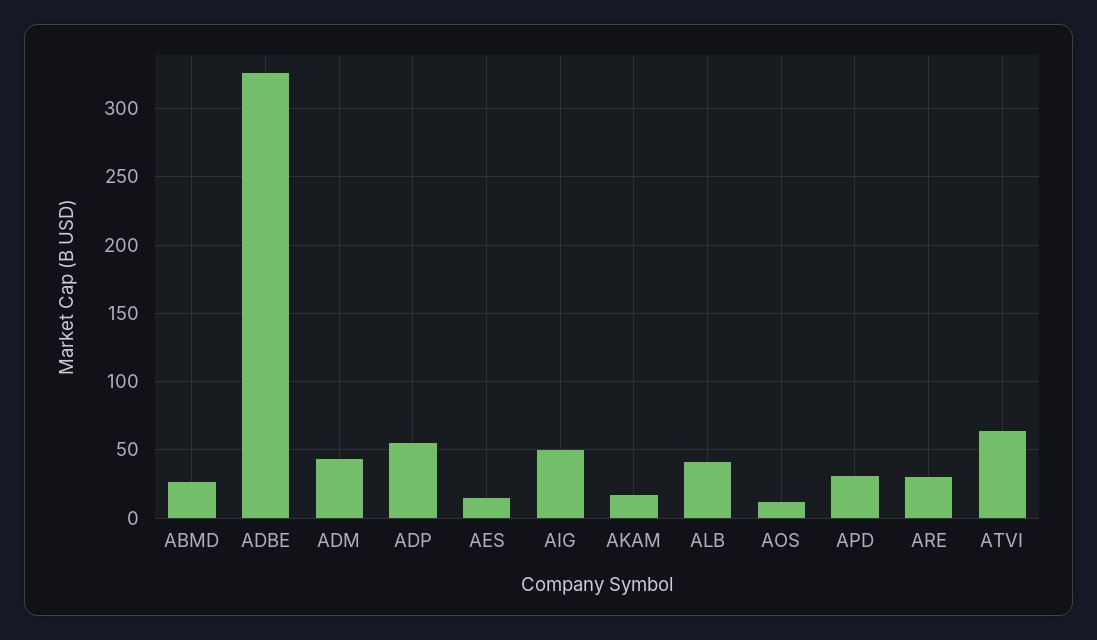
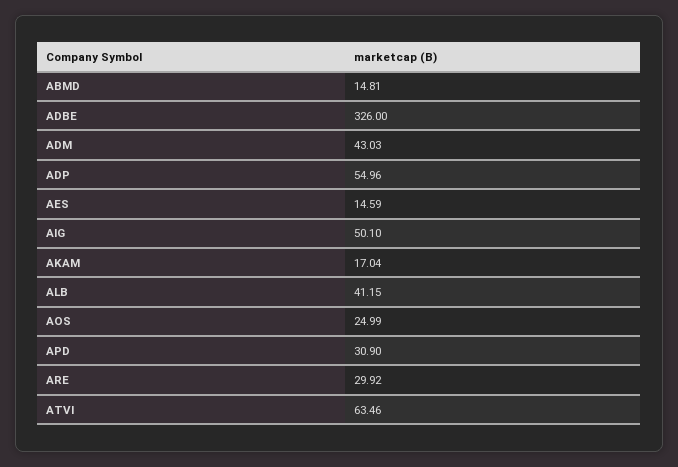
ABMD: 25 -> 14.81
AOS: 10 -> 24.99

